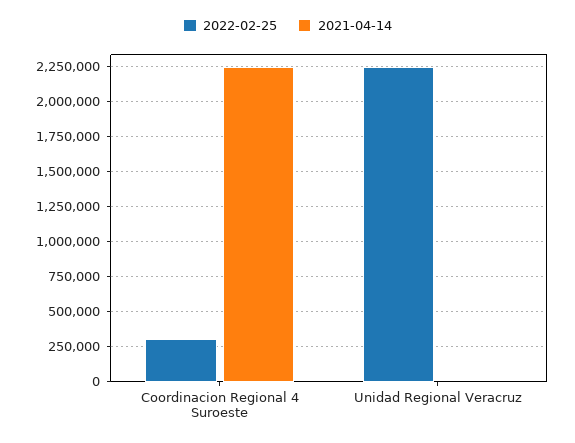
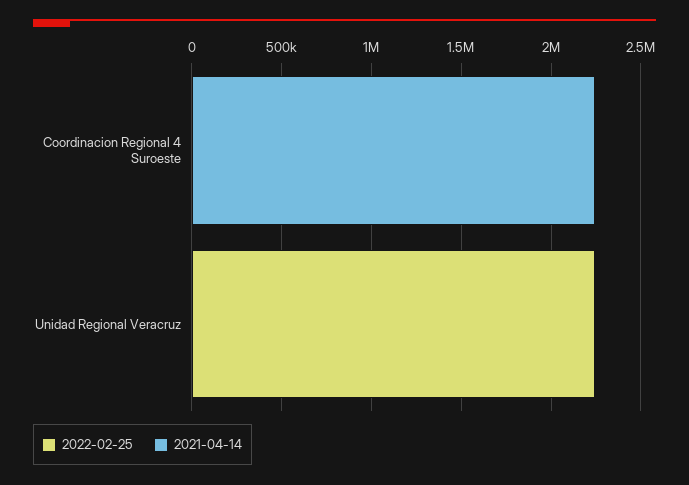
2022-02-25, Coordinacion Regional 4 Suroeste: 300000 -> 0

